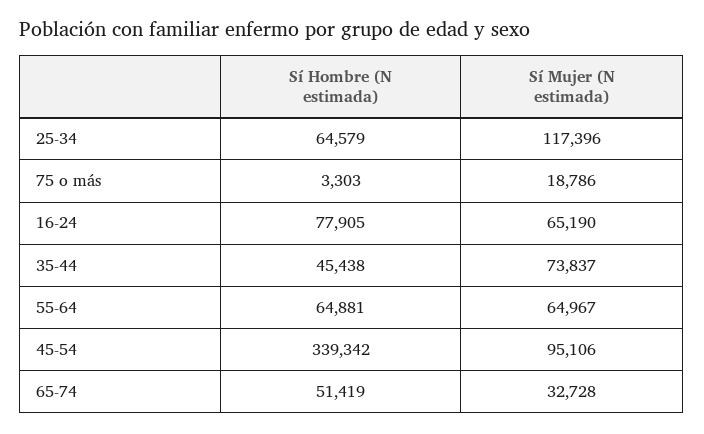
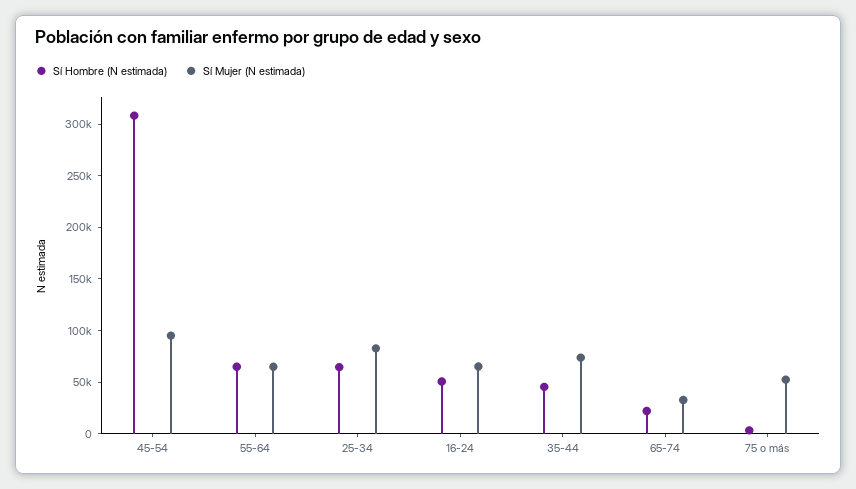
Sí Mujer (N estimada), 25-34: 117396 -> 80000
Sí Mujer (N estimada), 75 o más: 18786 -> 50000
Sí Hombre (N estimada), 16-24: 77905 -> 50000
Sí Hombre (N estimada), 45-54: 339342 -> 310000
Sí Hombre (N estimada), 65-74: 51419 -> 20000

